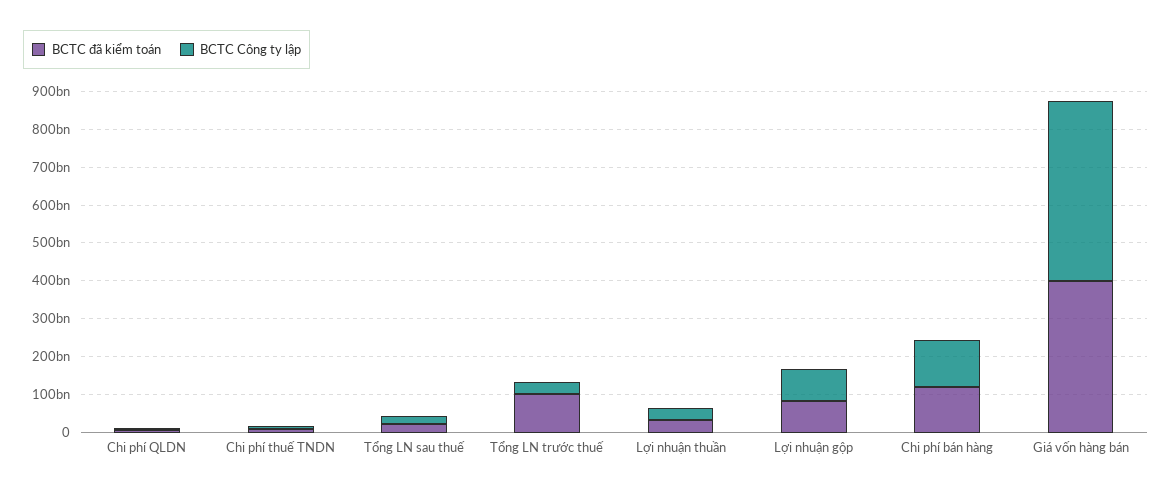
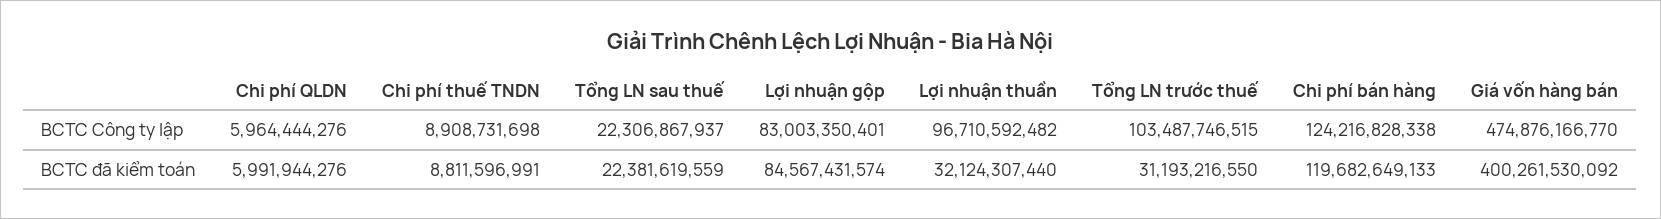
BCTC đã kiểm toán, Tổng LN trước thuế: 100000000000 -> 31193216550
BCTC Công ty lập, Tổng LN trước thuế: 25000000000 -> 103487746515
BCTC Công ty lập, Lợi nhuận thuần: 25000000000 -> 96710592482

